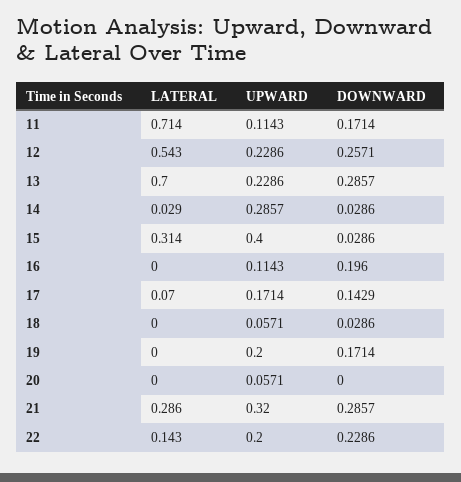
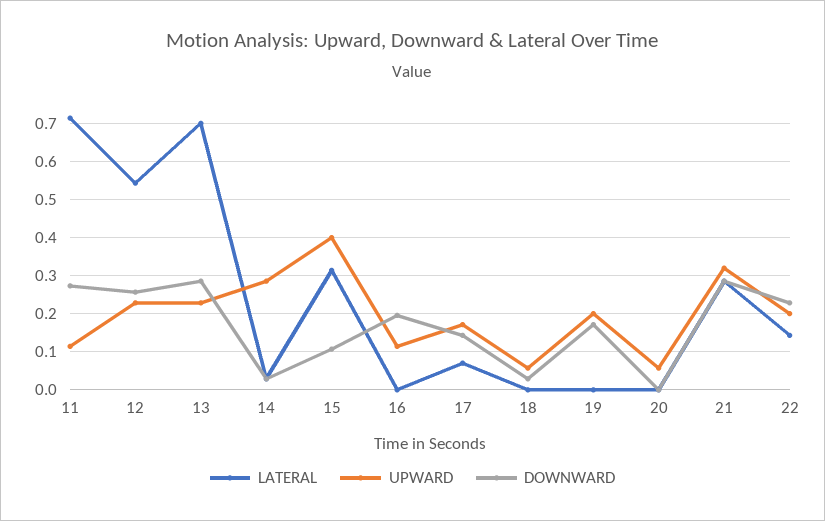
DOWNWARD, 11: 0.1714 -> 0.28
DOWNWARD, 15: 0.0286 -> 0.1

